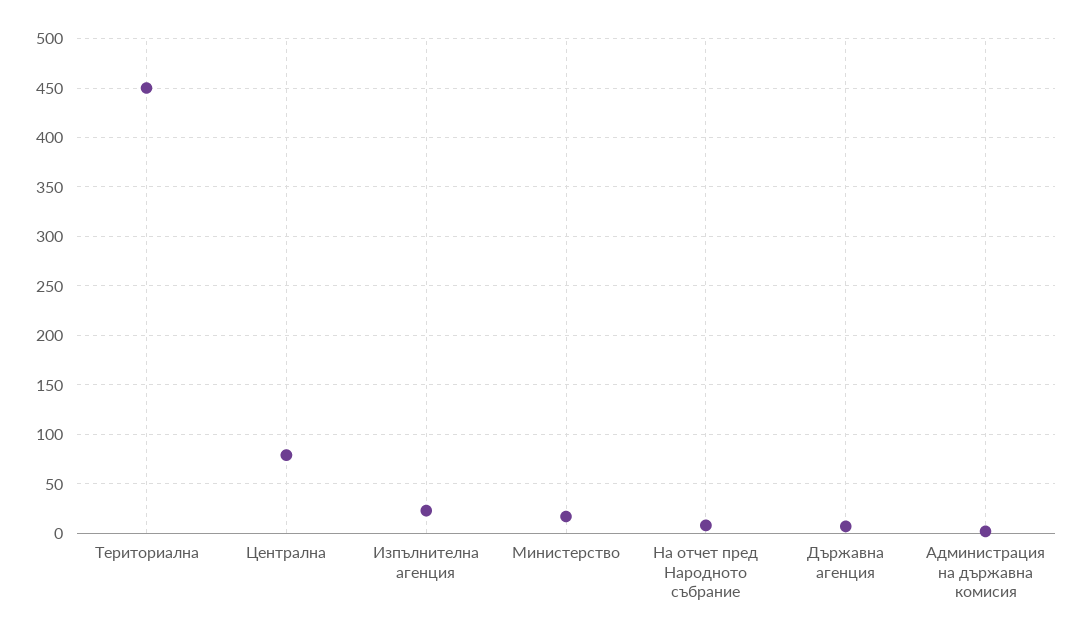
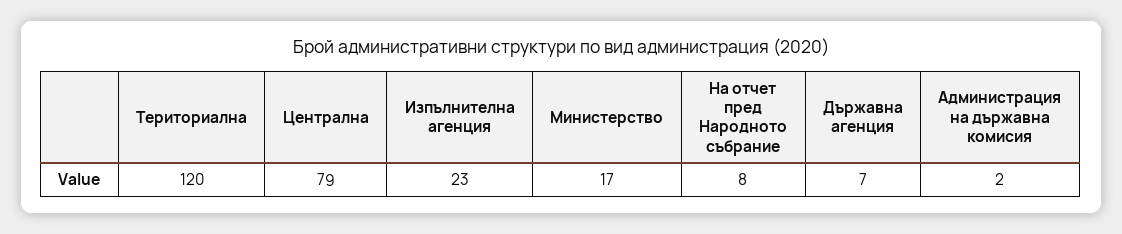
Териториална: 450 -> 120

